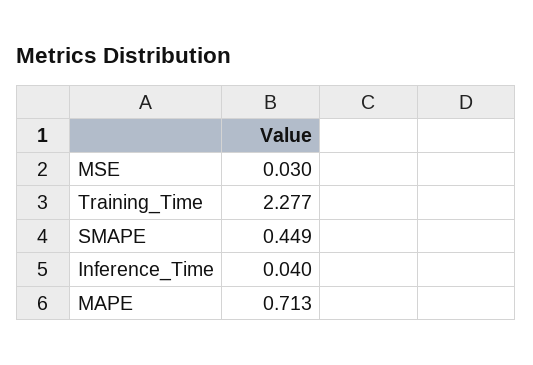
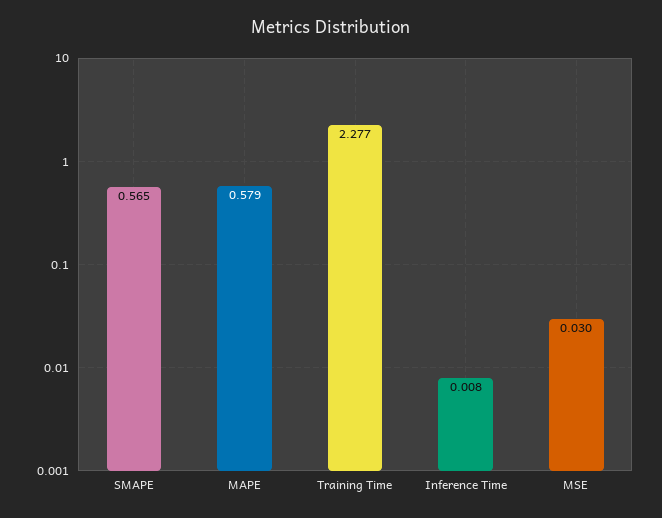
SMAPE: 0.449 -> 0.565
Inference_Time: 0.04 -> 0.008
MAPE: 0.713 -> 0.579

